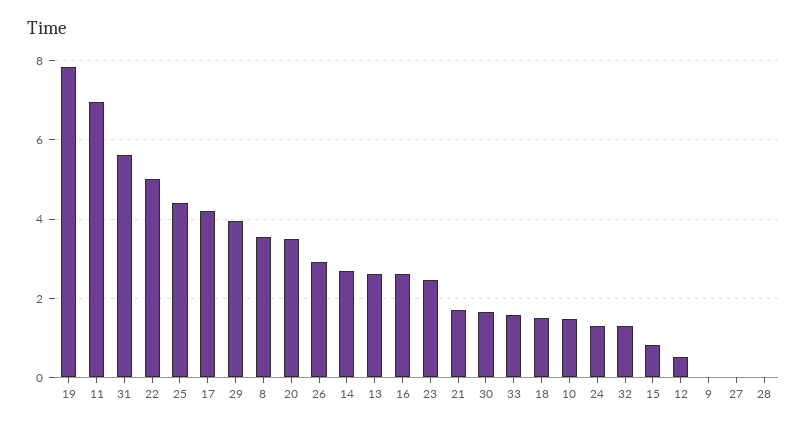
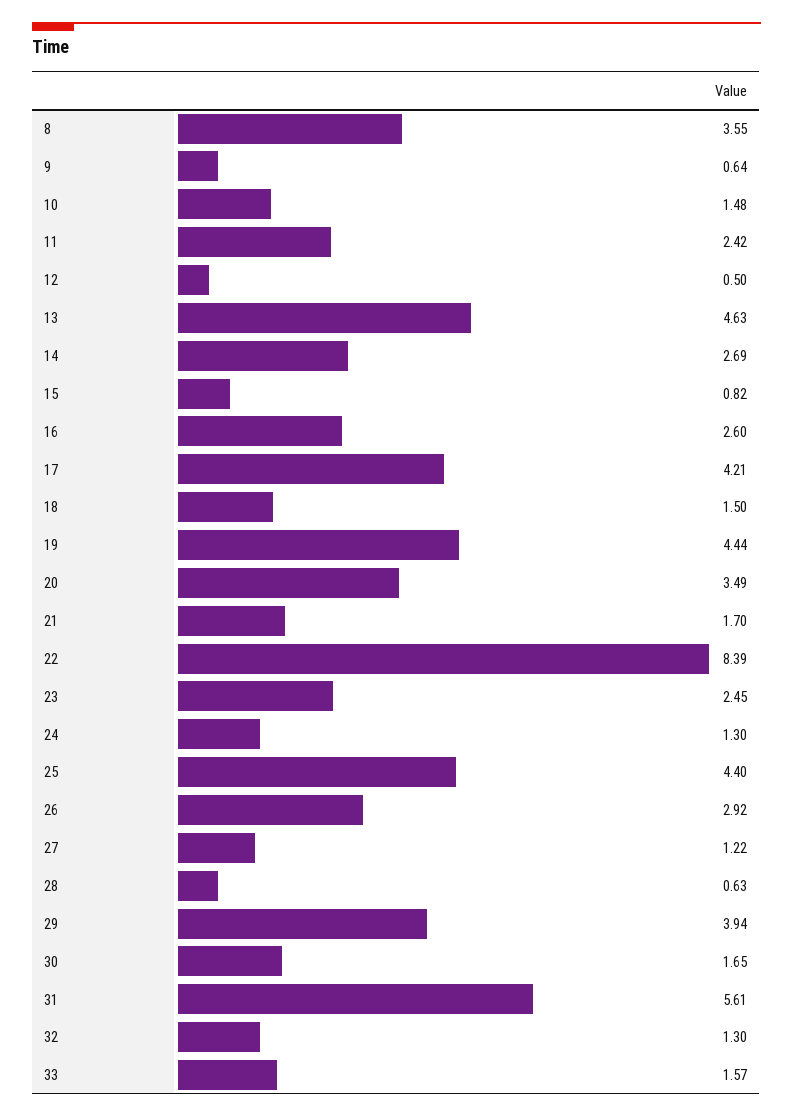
19: 7.8 -> 4.44
11: 7 -> 2.42
22: 5 -> 8.39
13: 2.6 -> 4.63
9: 0 -> 0.64
27: 0 -> 1.22
28: 0 -> 0.63

